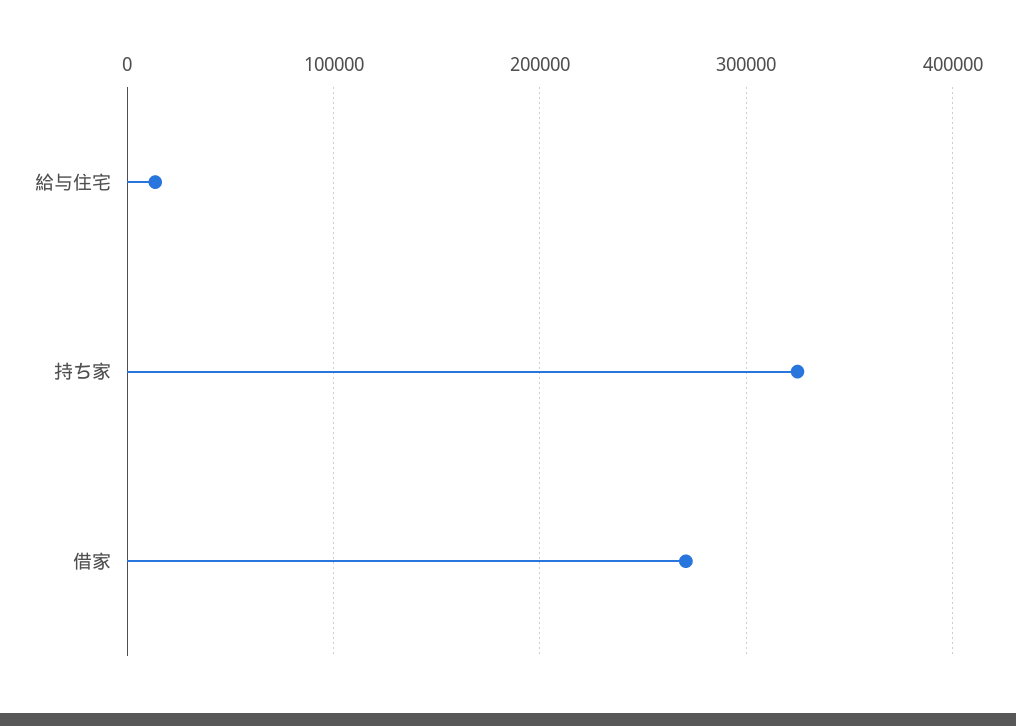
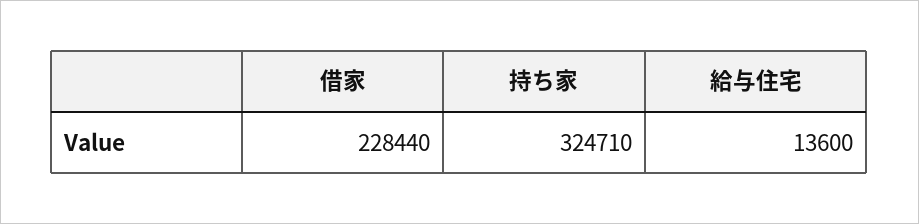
借家: 270000 -> 228440

